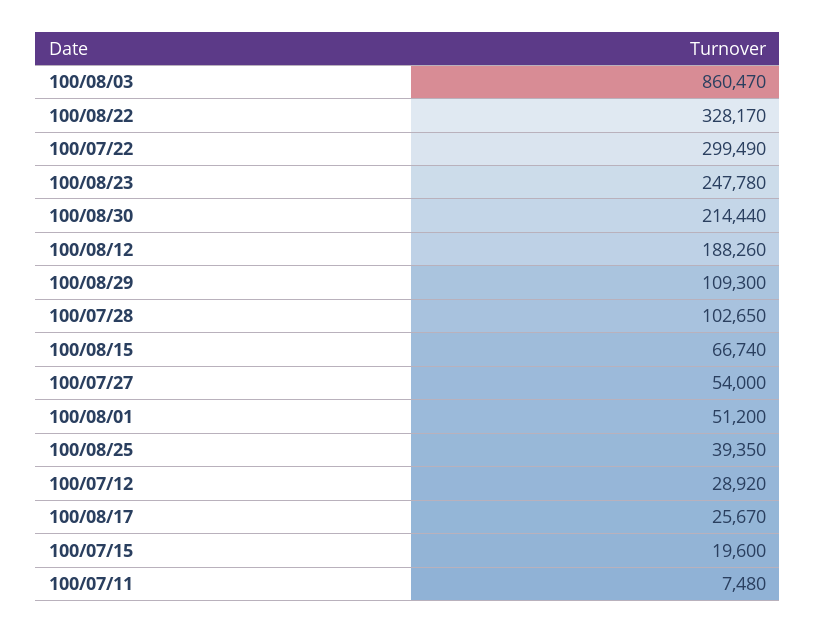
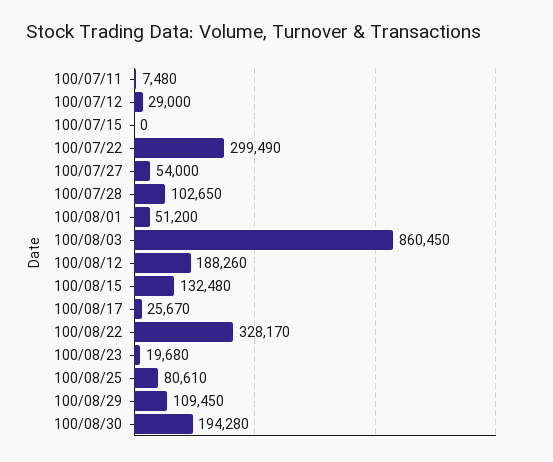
100/08/03: 860470 -> 860450
100/08/23: 247780 -> 19680
100/08/30: 214440 -> 194280
100/08/29: 109300 -> 109450
100/08/15: 66740 -> 132480
100/08/25: 39350 -> 80610
100/07/12: 28920 -> 29000
100/07/15: 19600 -> 0

